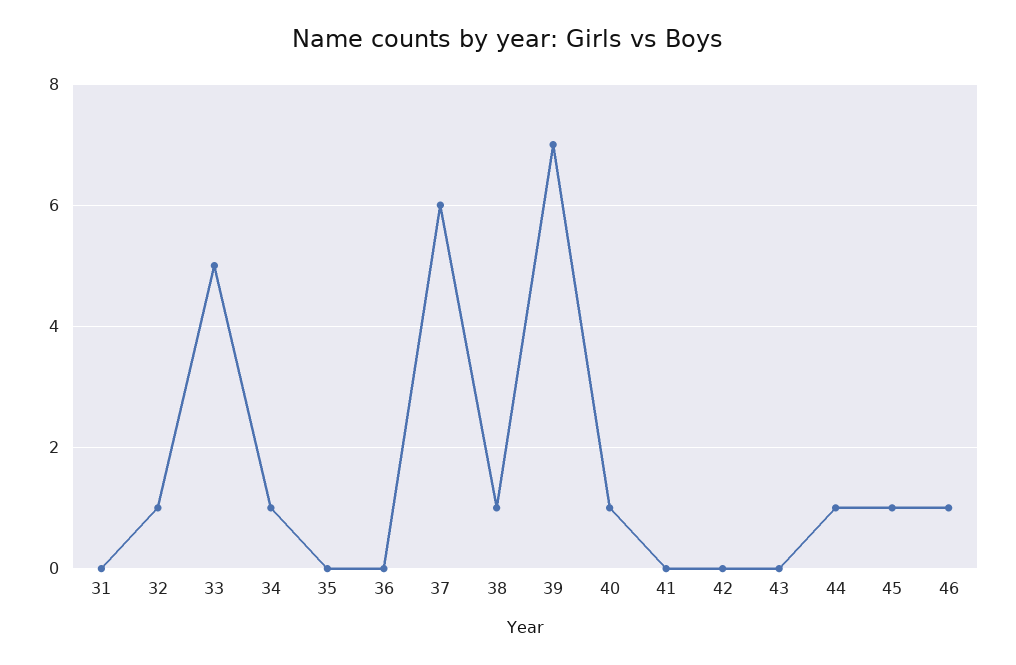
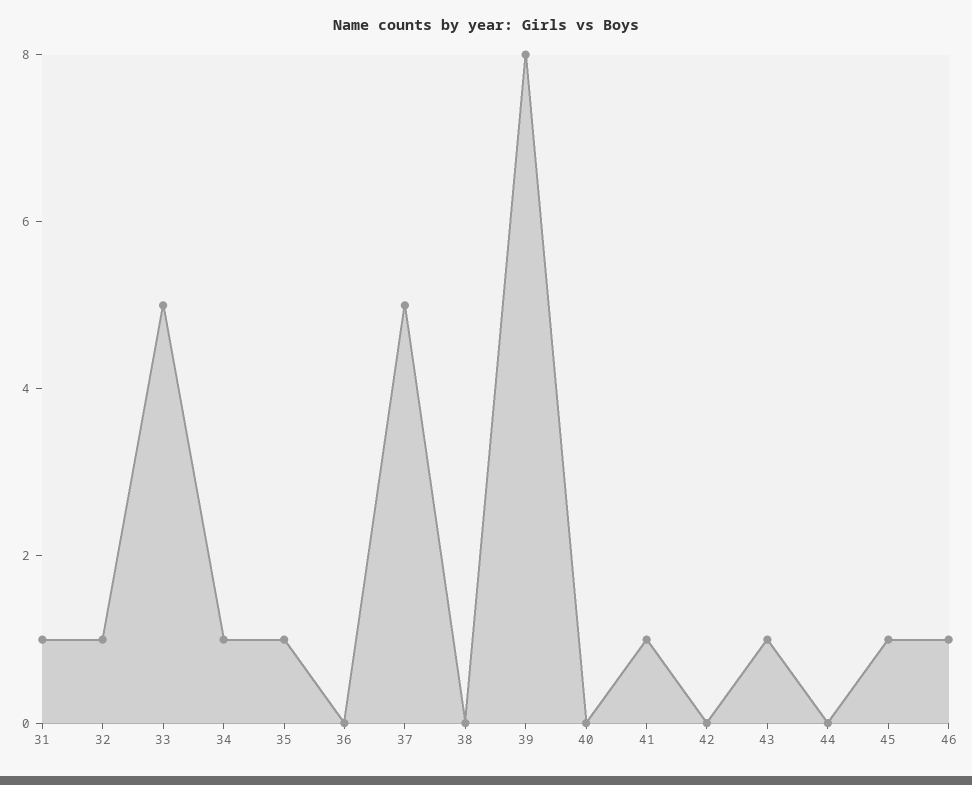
31: 0 -> 1
35: 0 -> 1
37: 6 -> 5
38: 1 -> 0
39: 7 -> 8
40: 1 -> 0
41: 0 -> 1
43: 0 -> 1
44: 1 -> 0

